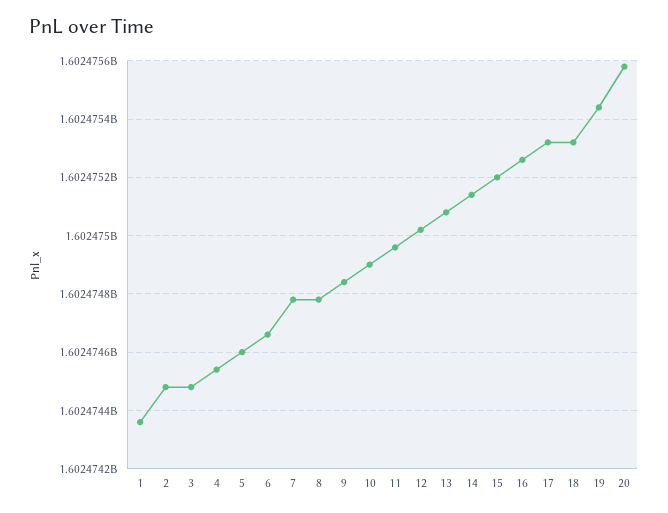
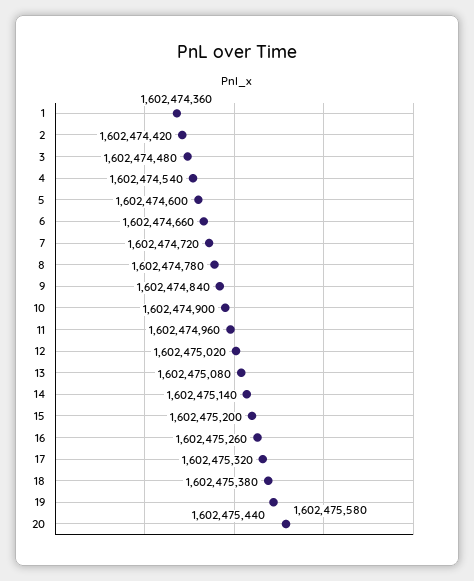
2: 1602474475 -> 1602474420
7: 1602474775 -> 1602474720
18: 1602475325 -> 1602475380

